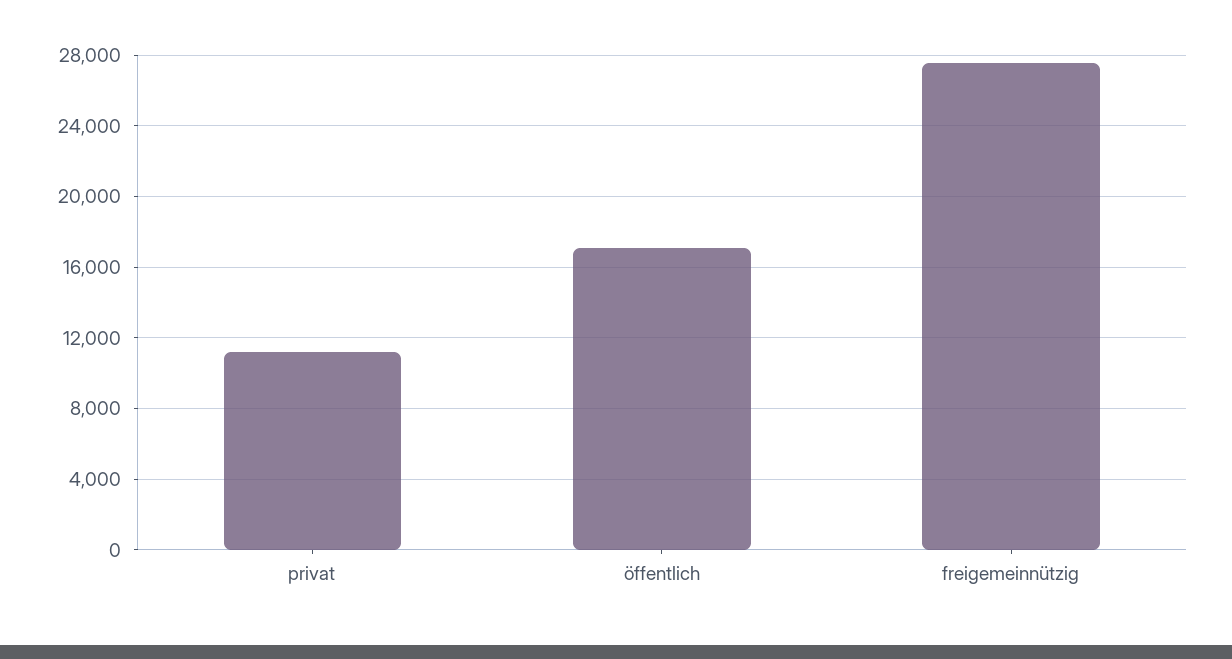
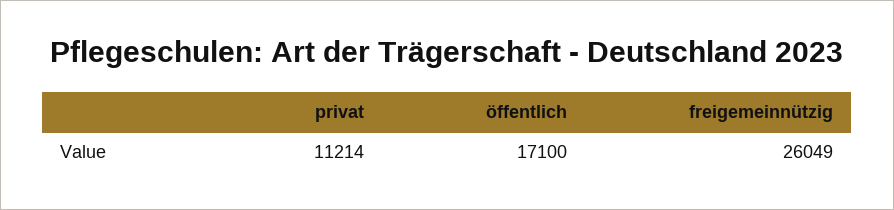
freigemeinnützig: 27500 -> 26049

